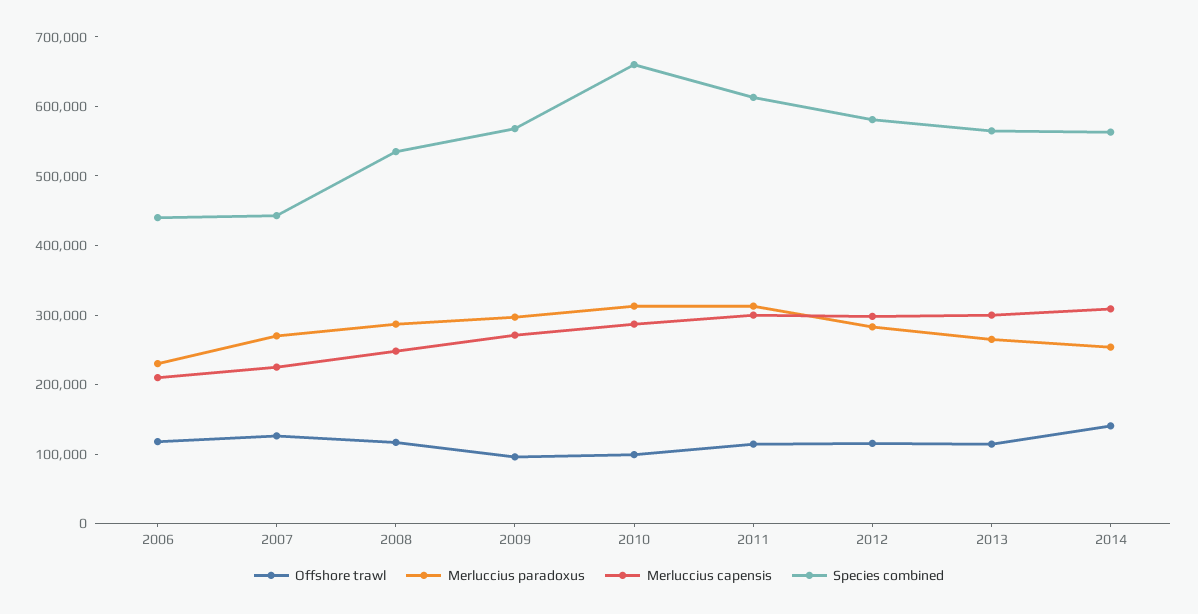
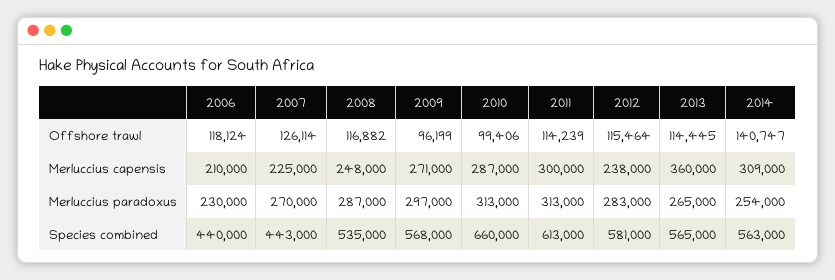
Merluccius capensis, 2012: 300000 -> 238000
Merluccius capensis, 2013: 300000 -> 360000

